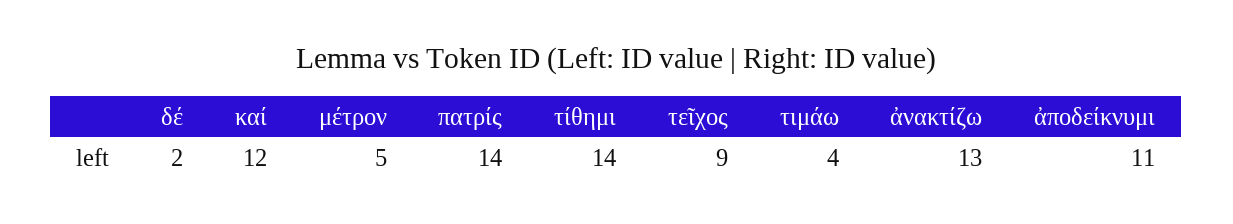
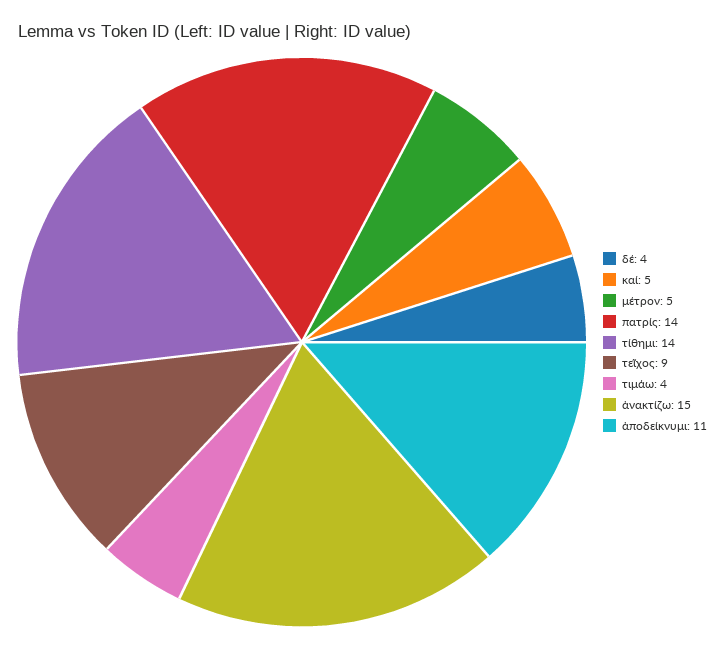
δέ: 2 -> 4
καί: 12 -> 5
ἀνακτίζω: 13 -> 15

